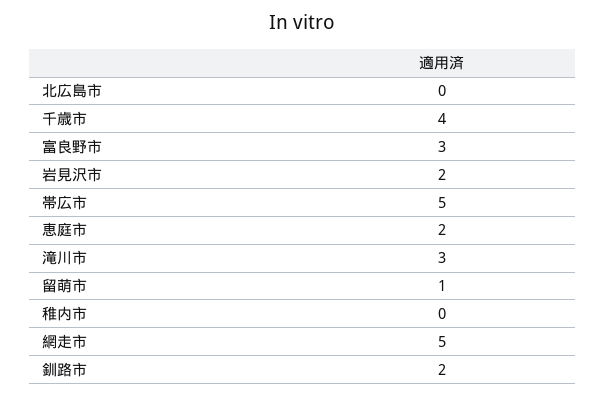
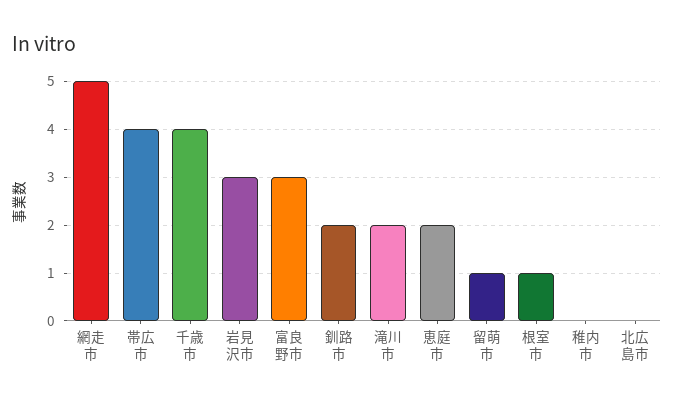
岩見沢市: 2 -> 3
帯広市: 5 -> 4
滝川市: 3 -> 2
根室市: none -> 1

